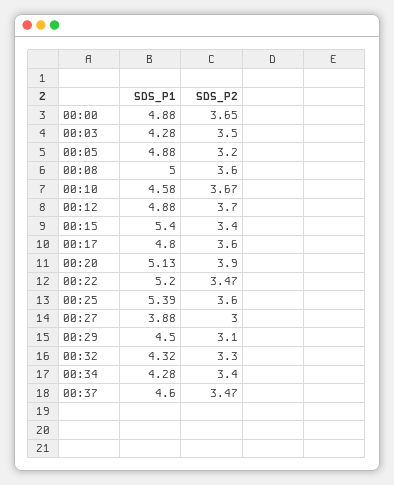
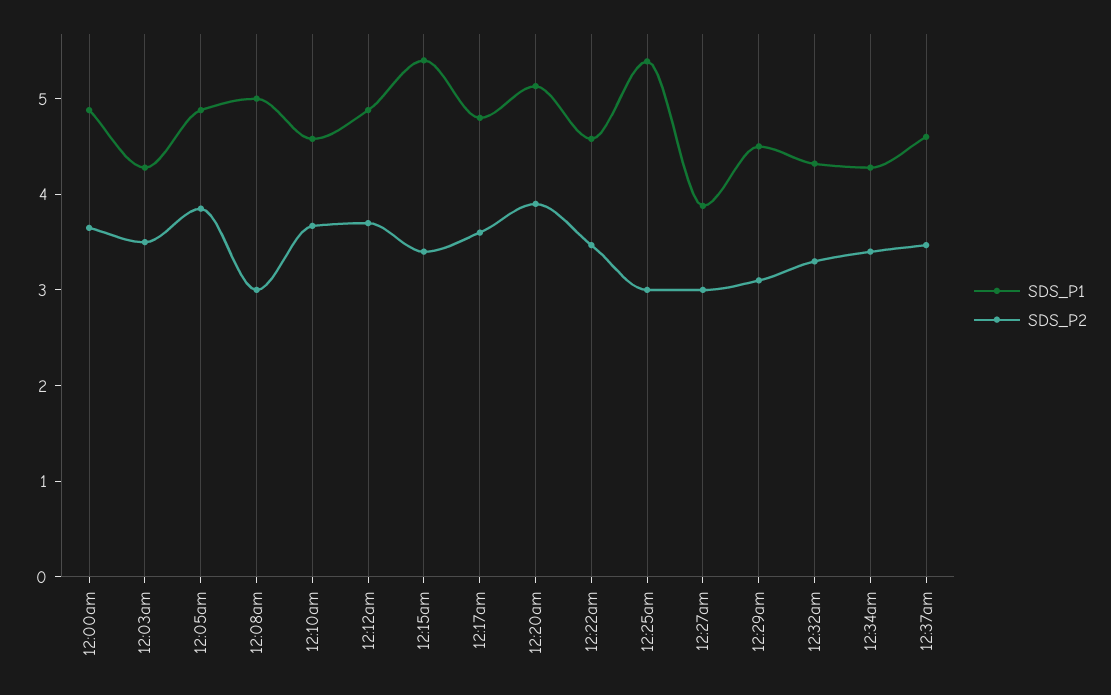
SDS_P2, 00:05: 3.2 -> 3.8
SDS_P2, 00:08: 3.6 -> 3
SDS_P1, 00:22: 5.2 -> 4.6
SDS_P2, 00:25: 3.6 -> 3

